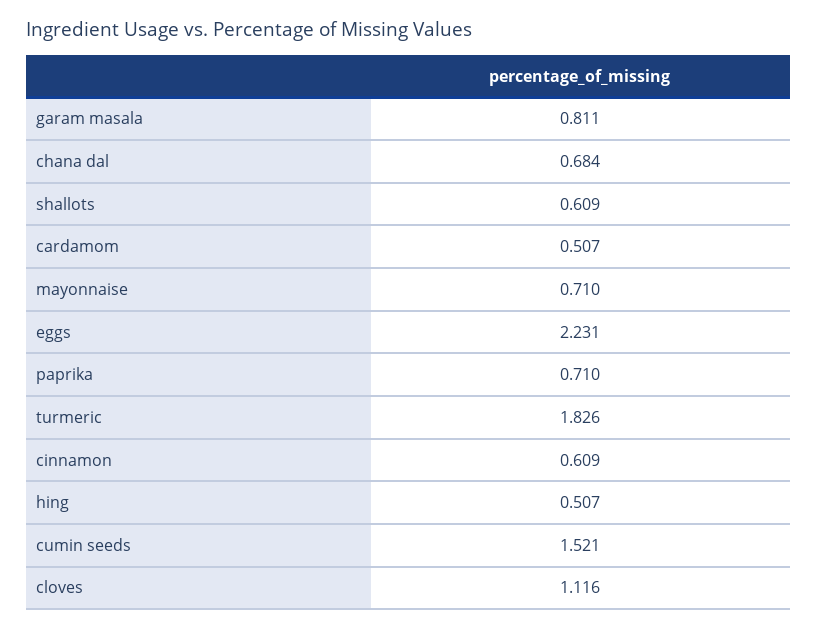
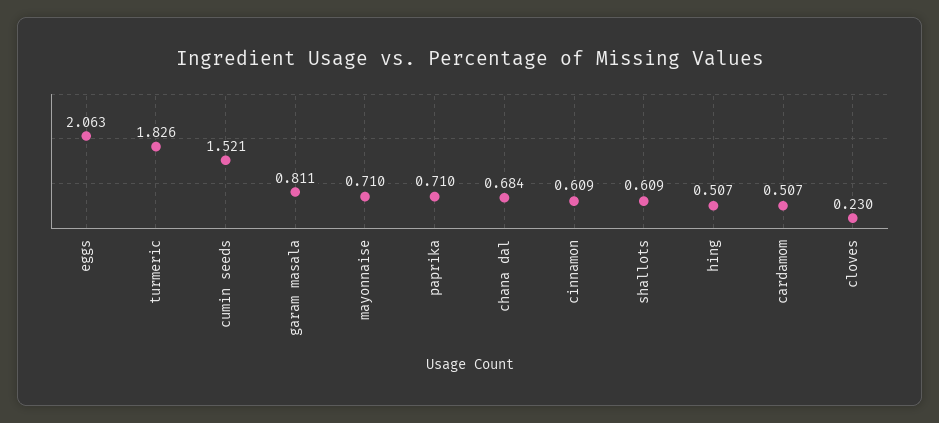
eggs: 2.231 -> 2.063
cloves: 1.116 -> 0.23

